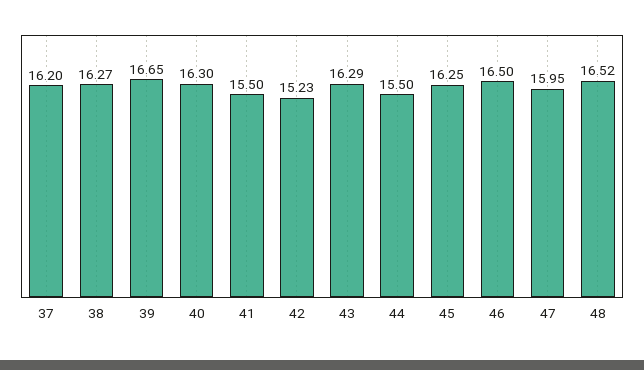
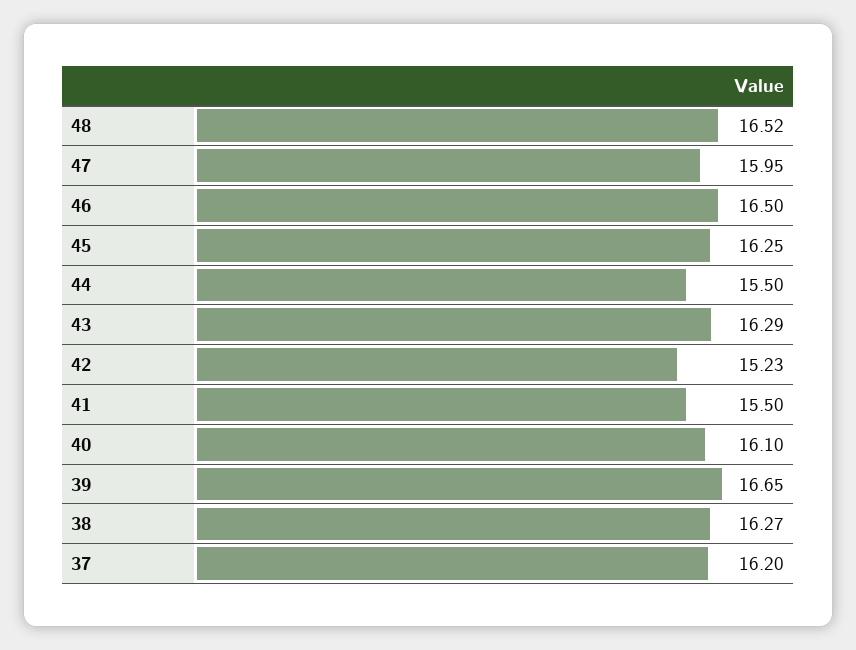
40: 16.3 -> 16.1

